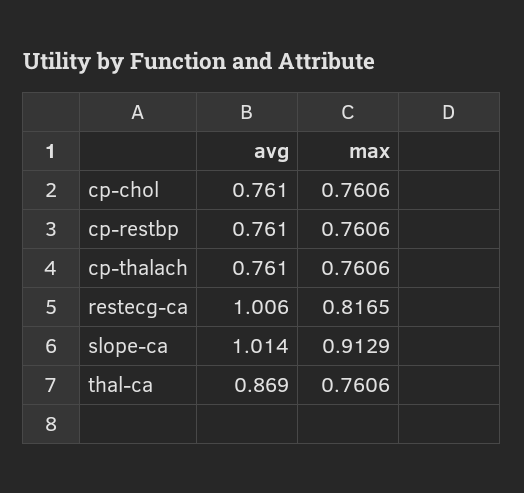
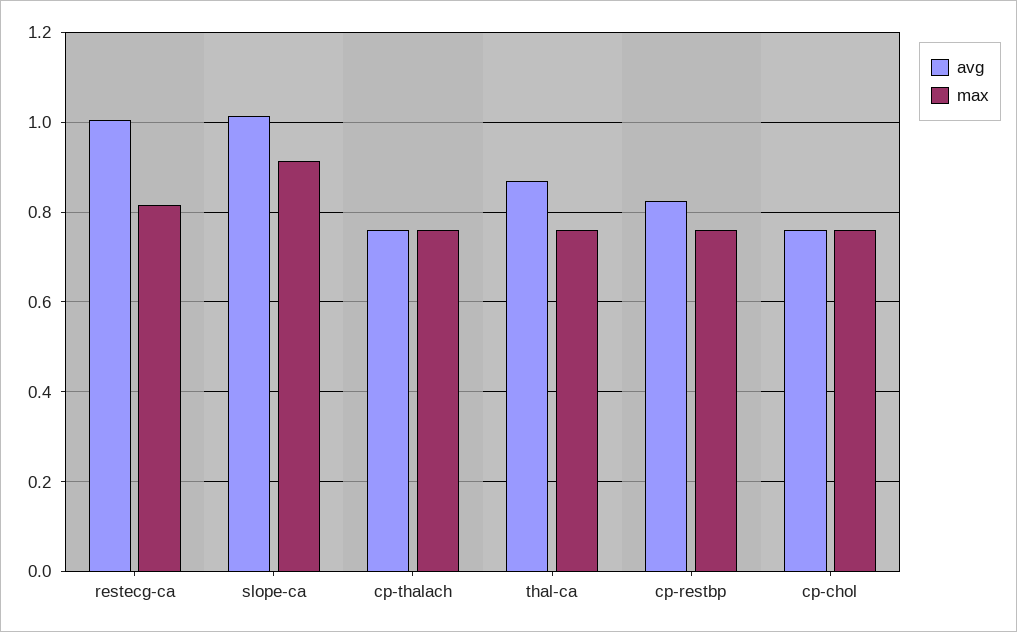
avg, cp-restbp: 0.761 -> 0.82

